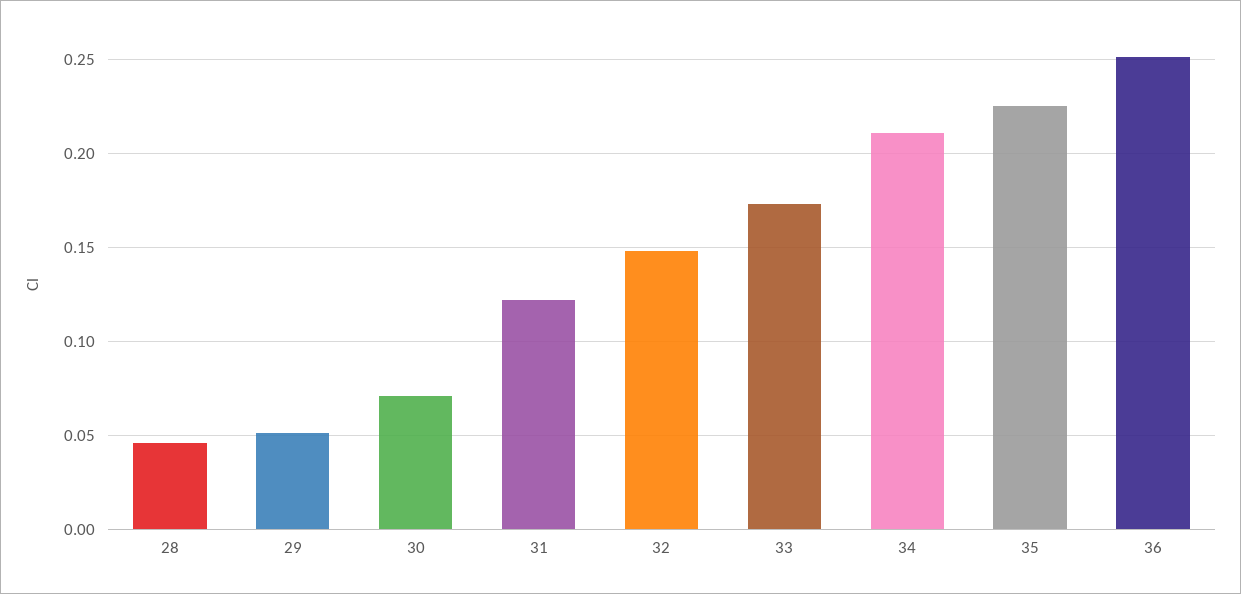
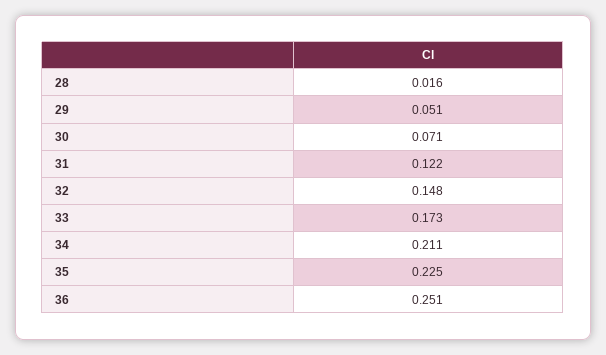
28: 0.045 -> 0.016

